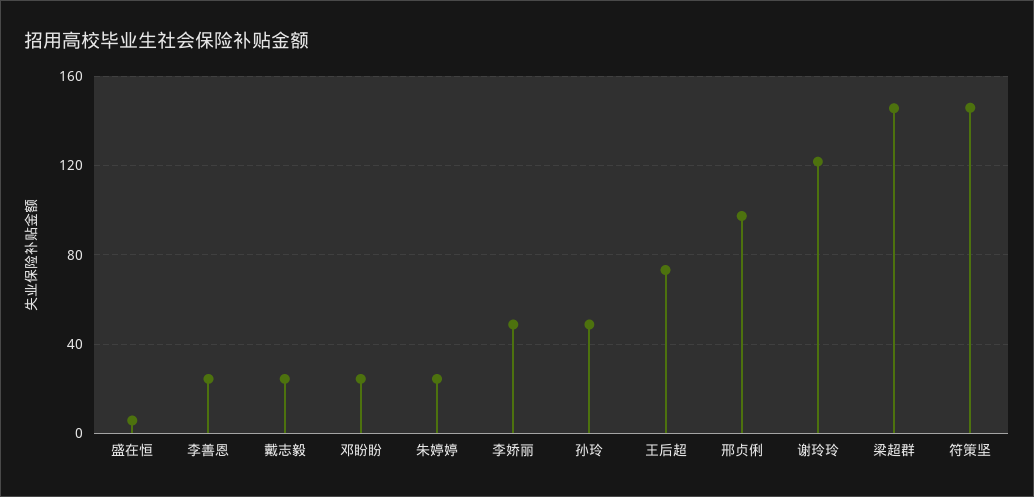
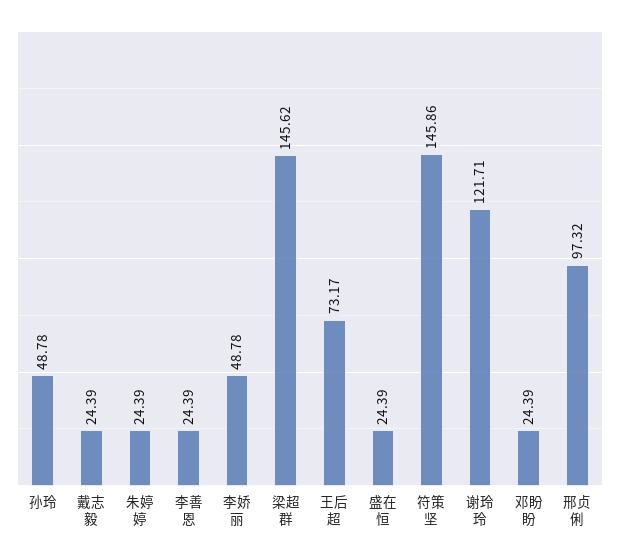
盛在恒: 5 -> 24.39

